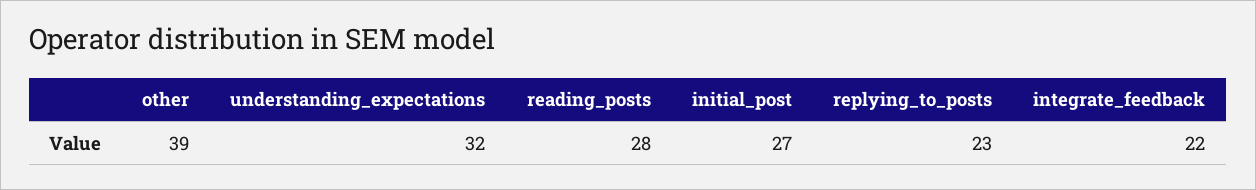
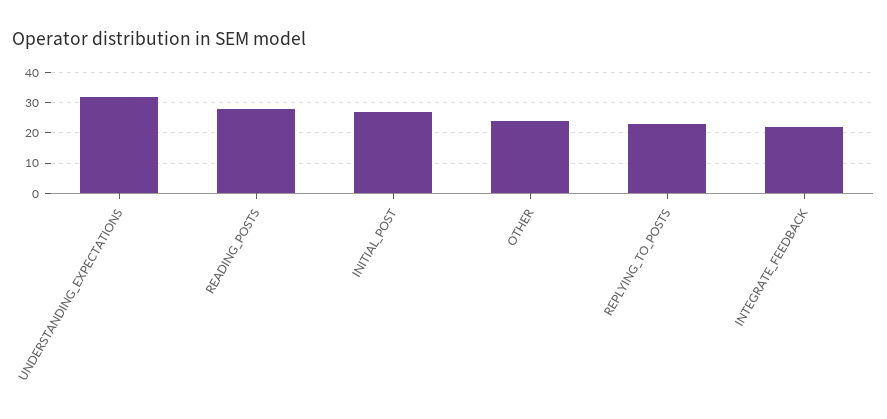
other: 39 -> 25

